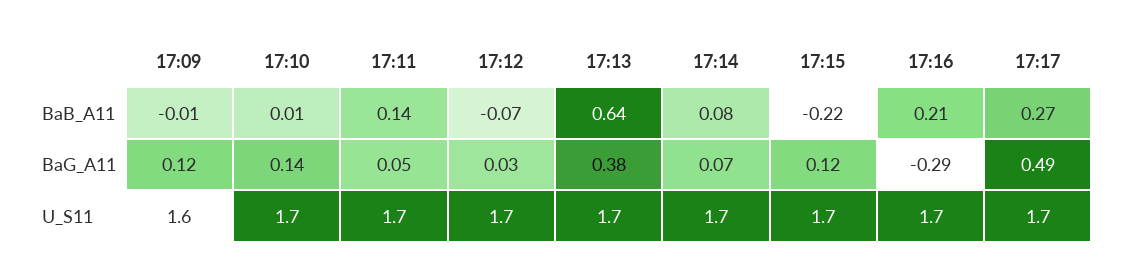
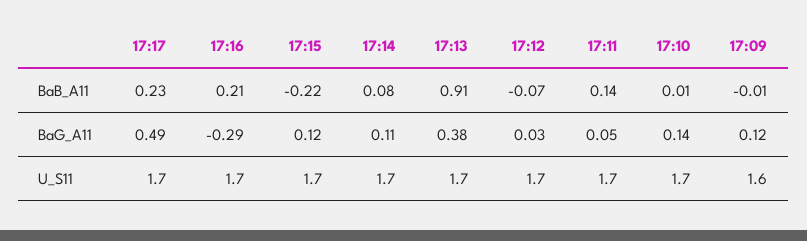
17:13, BaB_A11: 0.64 -> 0.91
17:17, BaB_A11: 0.27 -> 0.23
17:14, BaG_A11: 0.07 -> 0.11

